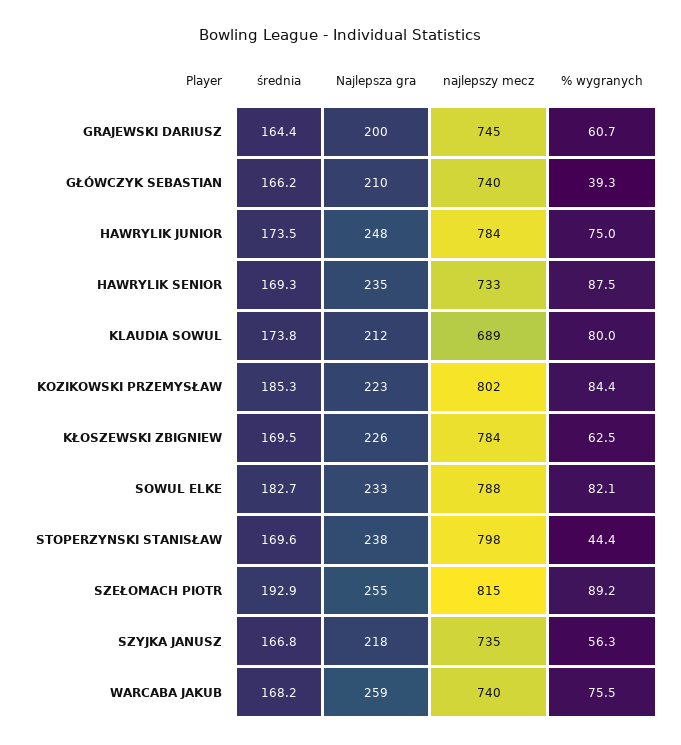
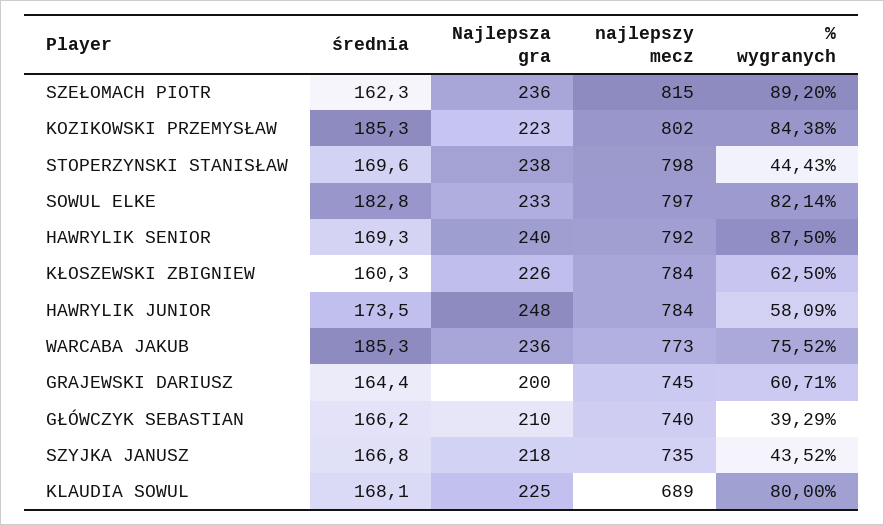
% wygranych, HAWRYLIK JUNIOR: 75 -> 58.09
Najlepsza gra, HAWRYLIK SENIOR: 235 -> 240
najlepszy mecz, HAWRYLIK SENIOR: 733 -> 792
średnia, KLAUDIA SOWUL: 173.8 -> 168.1
Najlepsza gra, KLAUDIA SOWUL: 212 -> 225
średnia, KŁOSZEWSKI ZBIGNIEW: 169.5 -> 160.3
średnia, SOWUL ELKE: 182.7 -> 182.8
najlepszy mecz, SOWUL ELKE: 788 -> 797
średnia, SZEŁOMACH PIOTR: 192.9 -> 162.3
Najlepsza gra, SZEŁOMACH PIOTR: 255 -> 236
% wygranych, SZYJKA JANUSZ: 56.3 -> 43.52
średnia, WARCABA JAKUB: 168.2 -> 185.3
Najlepsza gra, WARCABA JAKUB: 259 -> 236
najlepszy mecz, WARCABA JAKUB: 740 -> 773

